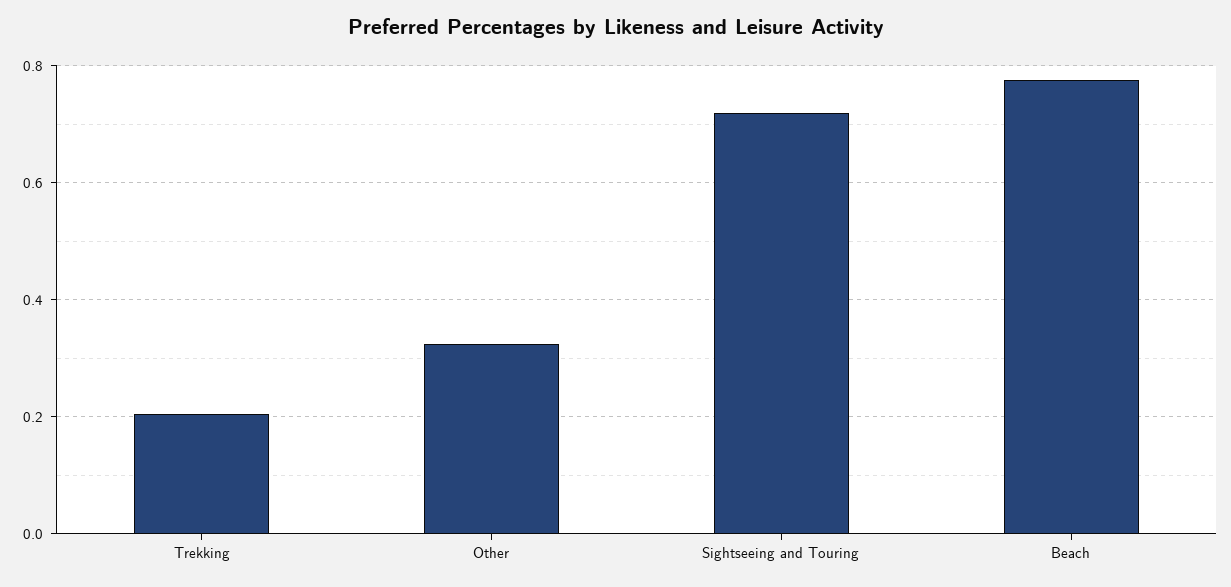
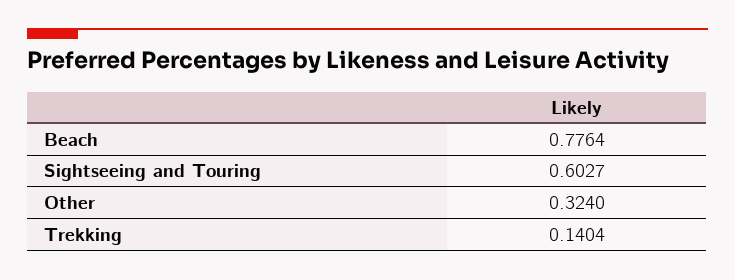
Trekking: 0.2 -> 0.1404
Sightseeing and Touring: 0.72 -> 0.6027

